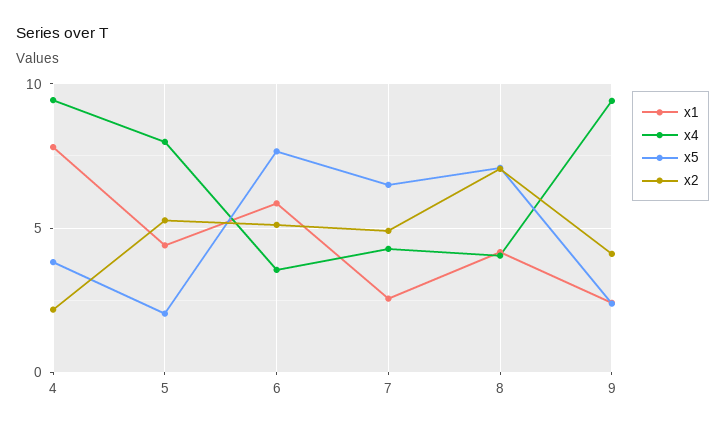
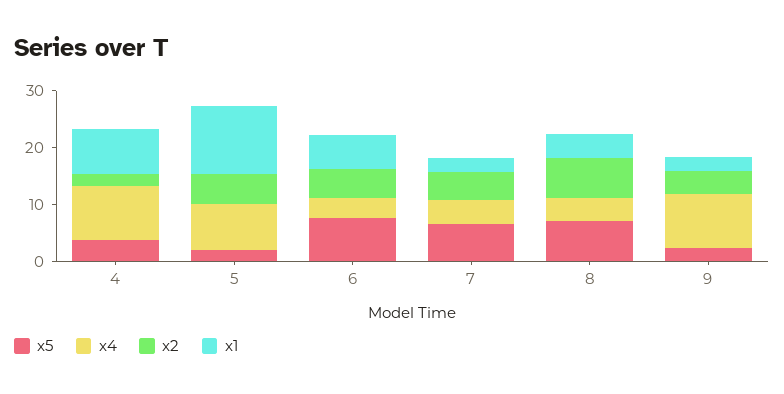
x1, 5: 4.5 -> 12

